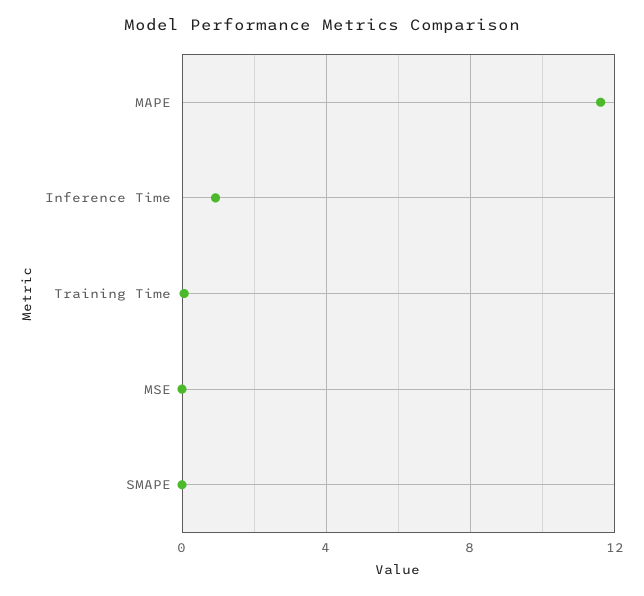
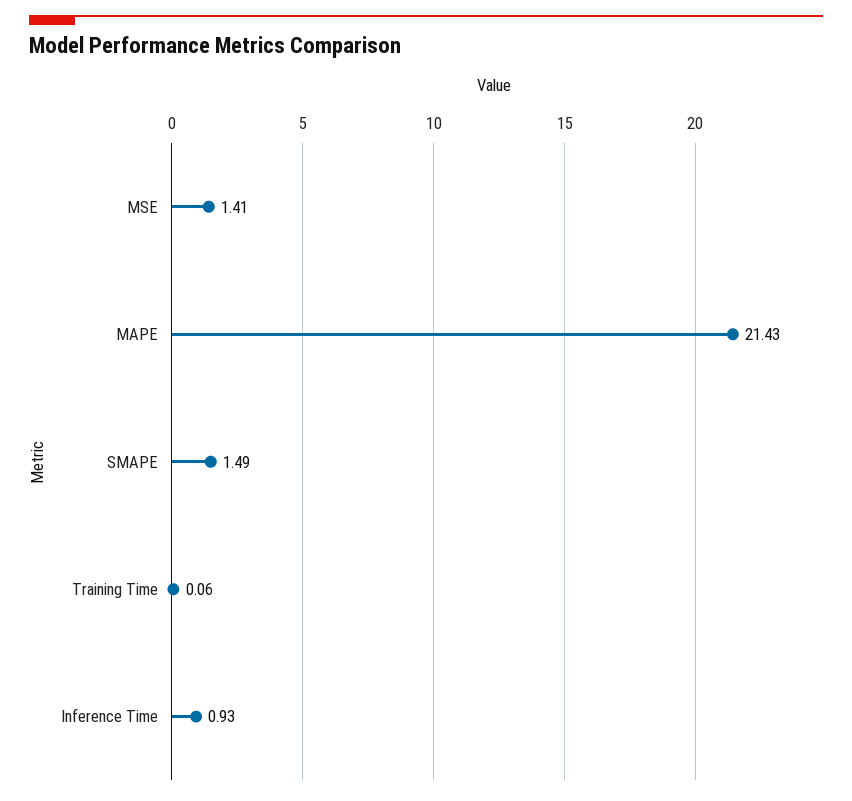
MAPE: 11.5 -> 21.43
MSE: 0 -> 1.41
SMAPE: 0 -> 1.49

